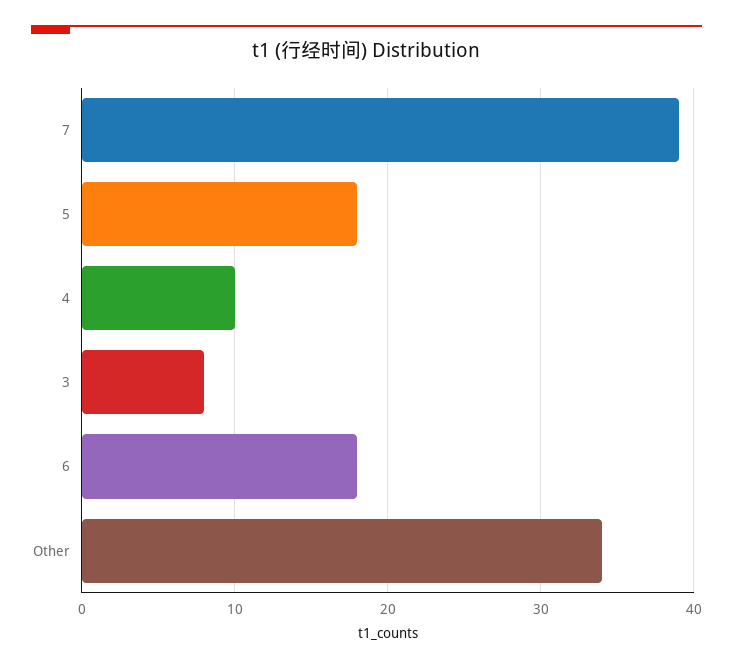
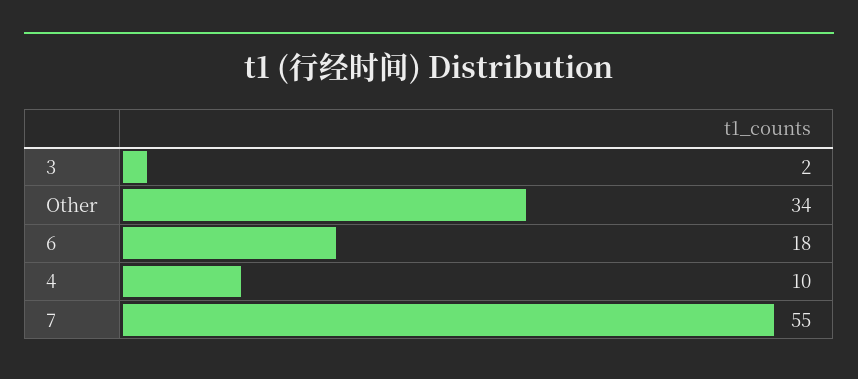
7: 39 -> 55
5: 18 -> none
3: 8 -> 2

